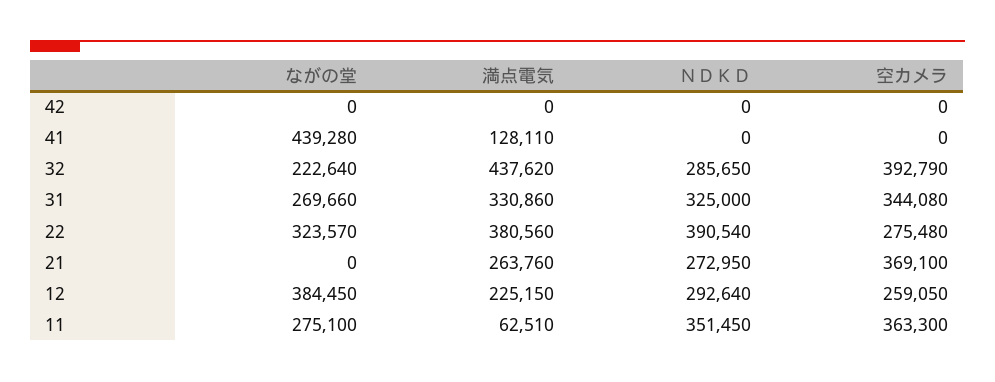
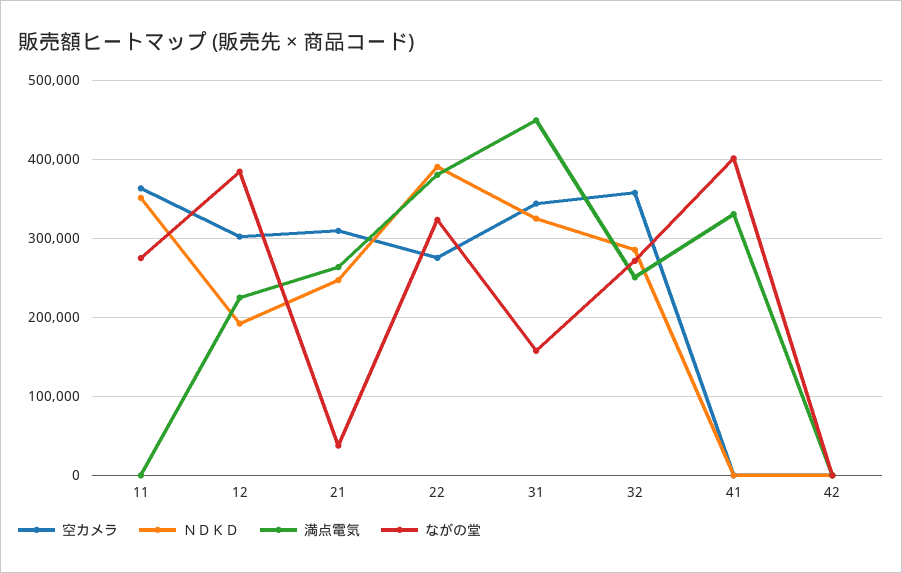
ながの堂, 41: 439280 -> 400000
満点電気, 41: 128110 -> 330000
ながの堂, 32: 222640 -> 270000
満点電気, 32: 437620 -> 250000
空カメラ, 32: 392790 -> 360000
ながの堂, 31: 269660 -> 160000
満点電気, 31: 330860 -> 450000
ながの堂, 21: 0 -> 40000
ＮＤＫＤ, 21: 272950 -> 250000
空カメラ, 21: 369100 -> 310000
ＮＤＫＤ, 12: 292640 -> 190000
空カメラ, 12: 259050 -> 300000
満点電気, 11: 62510 -> 0

